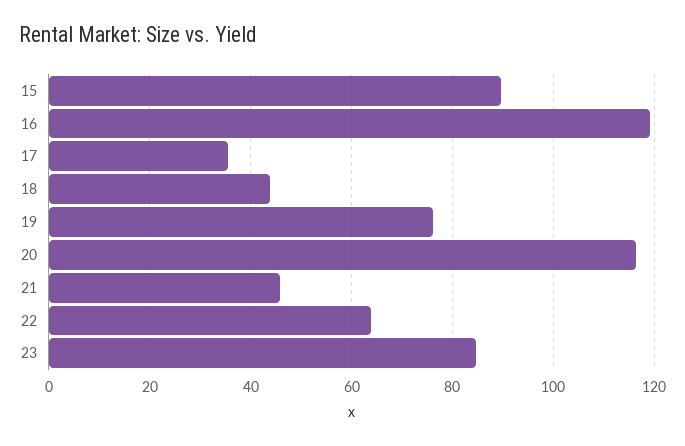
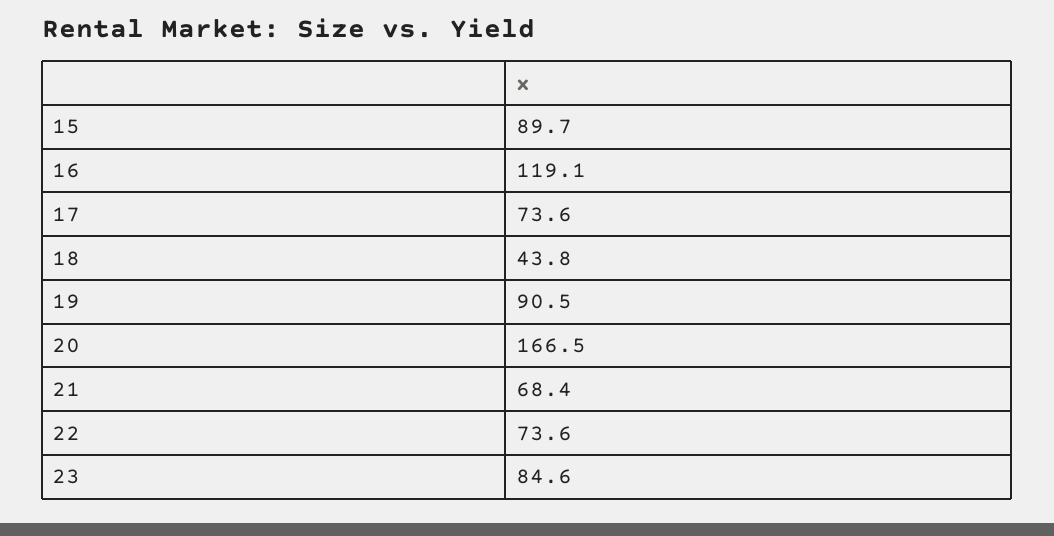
17: 36 -> 73.6
19: 76 -> 90.5
20: 116 -> 166.5
21: 46 -> 68.4
22: 64 -> 73.6

